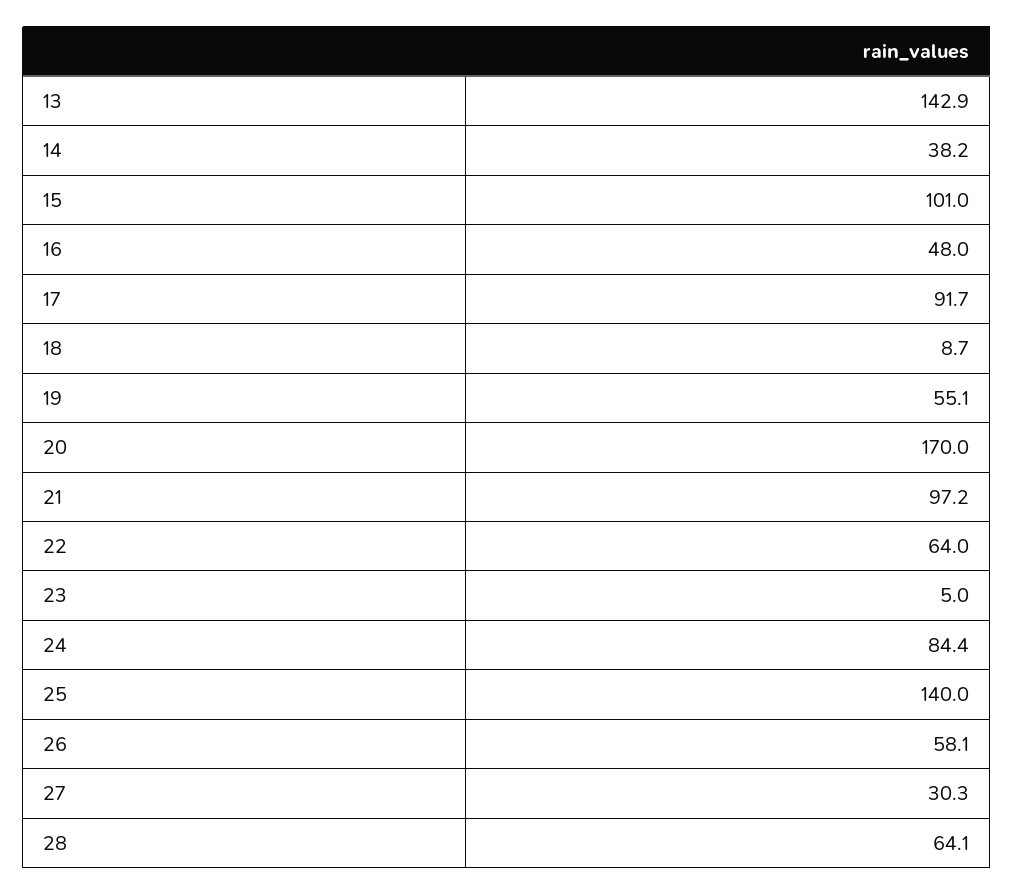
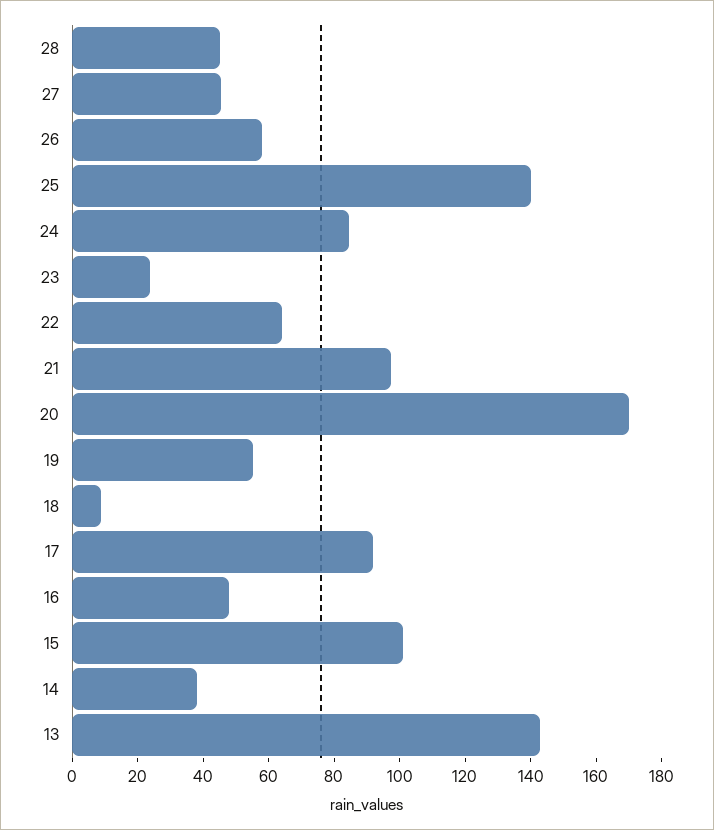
23: 5 -> 25
27: 30.3 -> 45
28: 64.1 -> 45

